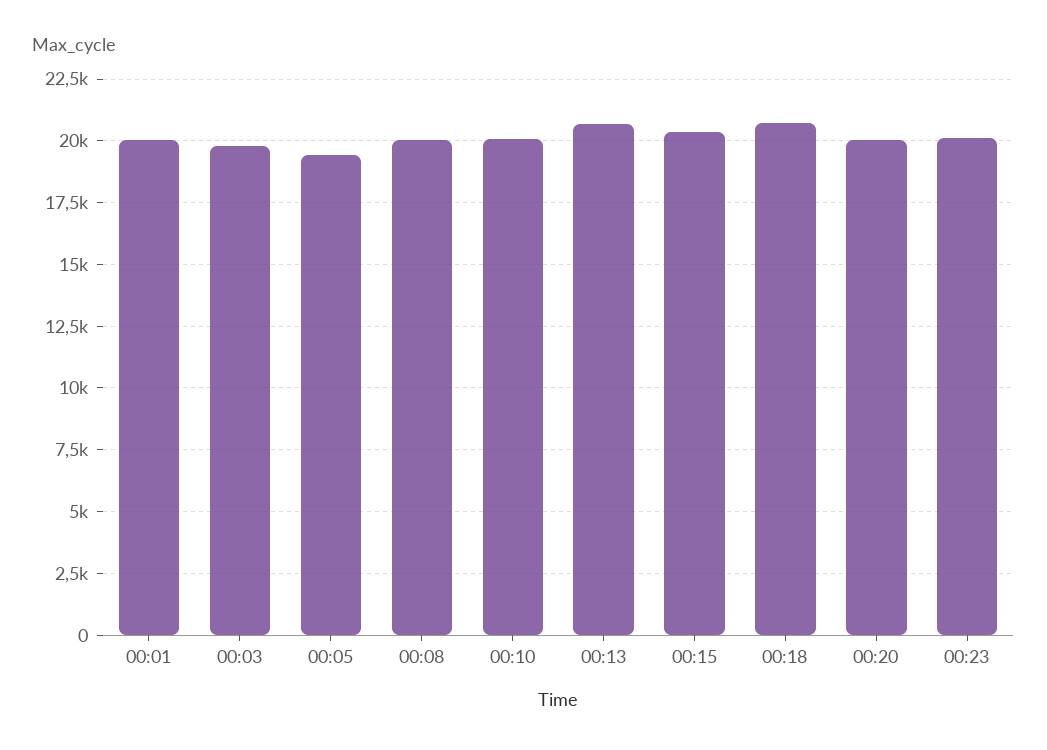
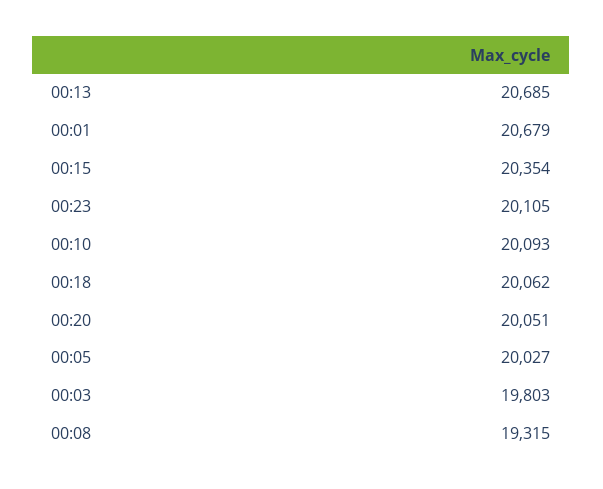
00:01: 20000 -> 20679
00:05: 19500 -> 20027
00:08: 20000 -> 19315
00:18: 20750 -> 20062

